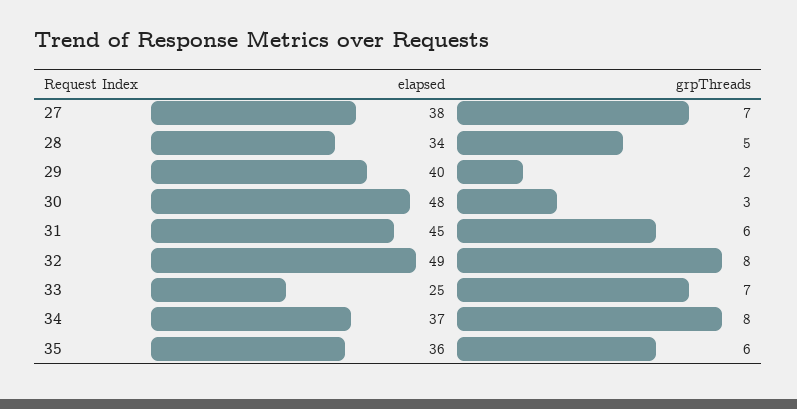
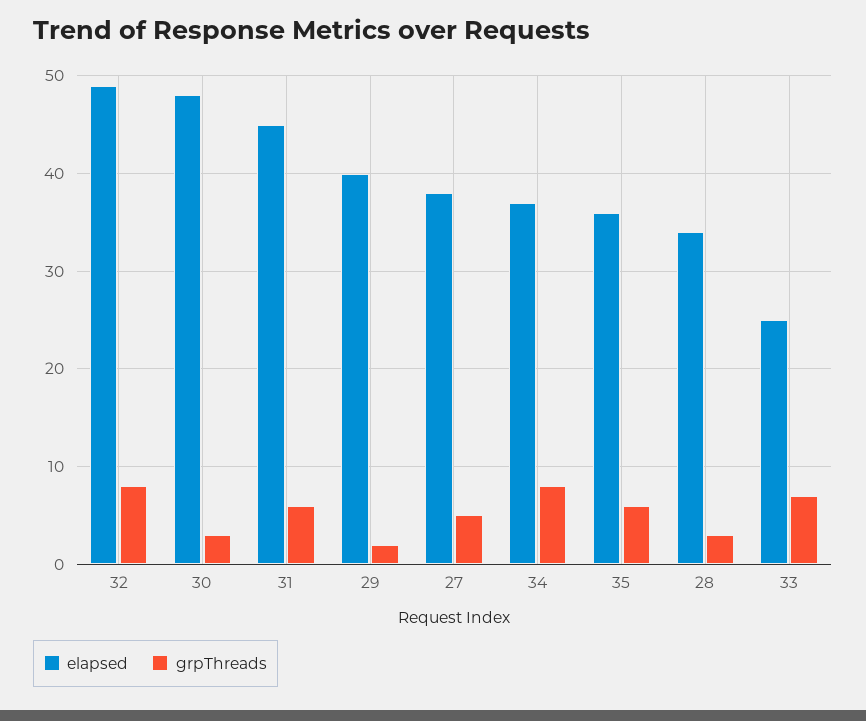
grpThreads, 27: 7 -> 5
grpThreads, 28: 5 -> 3

